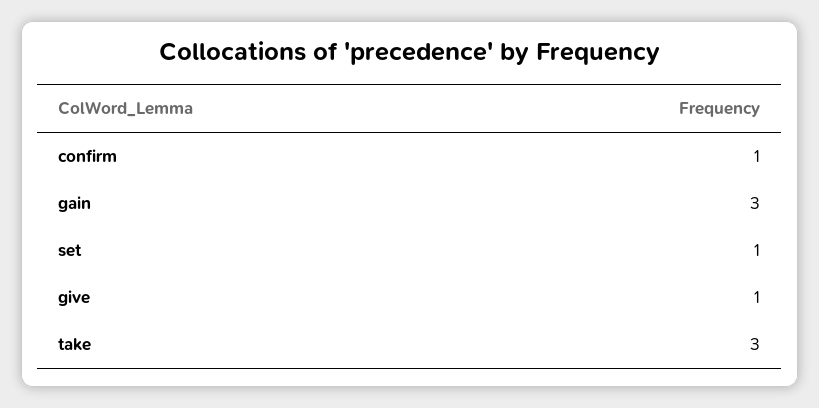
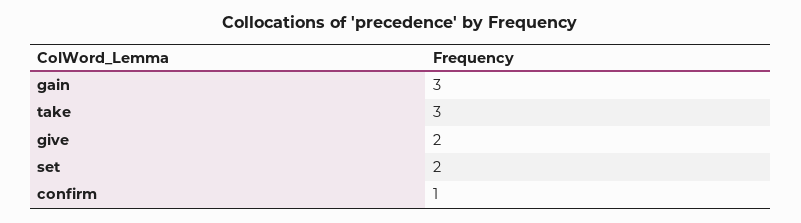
set: 1 -> 2
give: 1 -> 2

